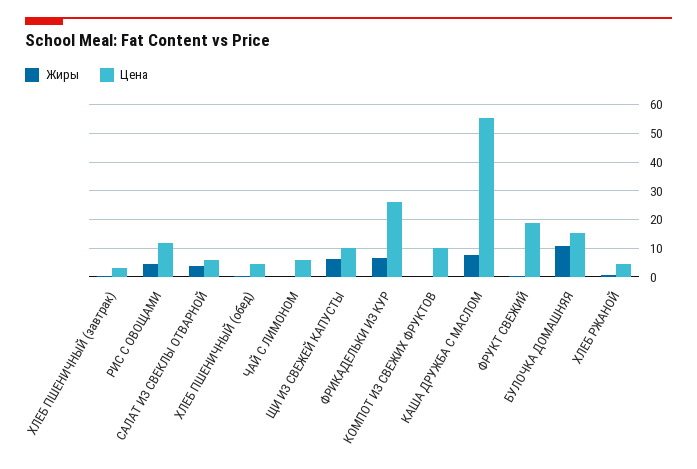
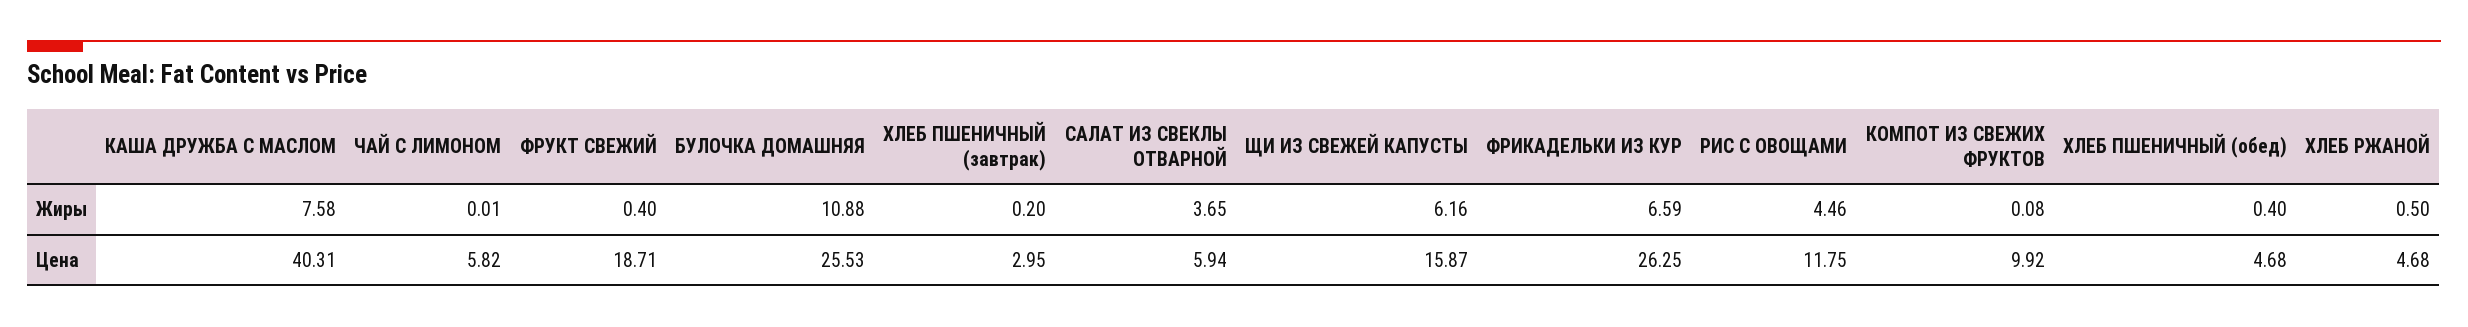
Цена, ЩИ ИЗ СВЕЖЕЙ КАПУСТЫ: 10 -> 15.87
Цена, КАША ДРУЖБА С МАСЛОМ: 55 -> 40.31
Цена, БУЛОЧКА ДОМАШНЯЯ: 15 -> 25.53

